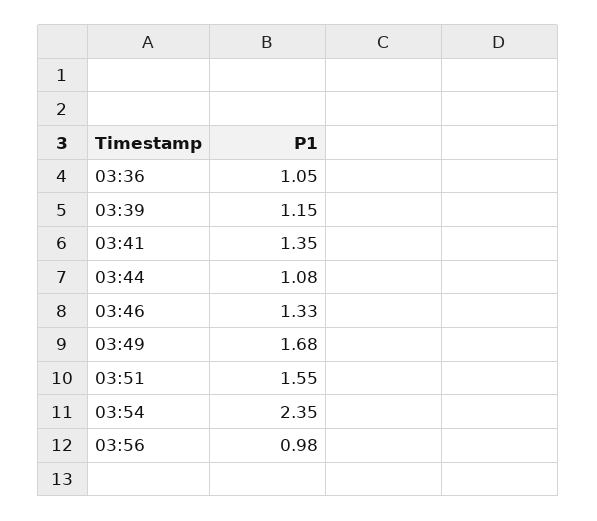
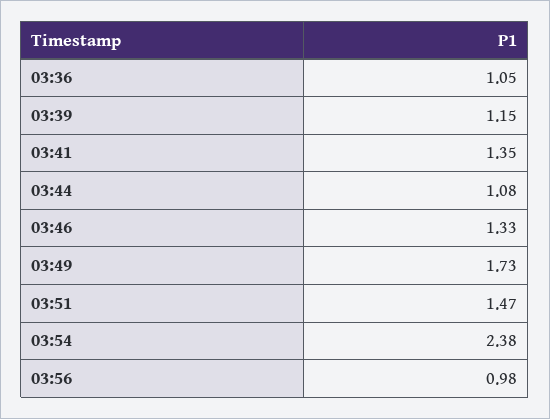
03:49: 1.68 -> 1.73
03:51: 1.55 -> 1.47
03:54: 2.35 -> 2.38

